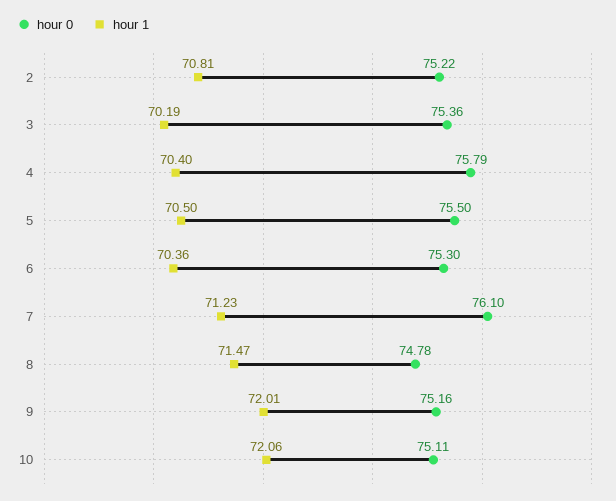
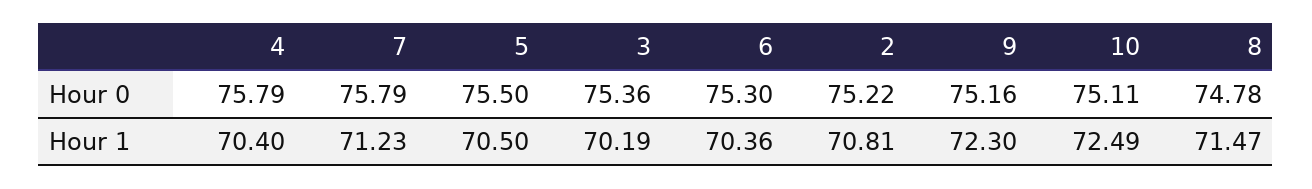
hour 0, 7: 76.1 -> 75.79
hour 1, 9: 72.01 -> 72.3
hour 1, 10: 72.06 -> 72.49

